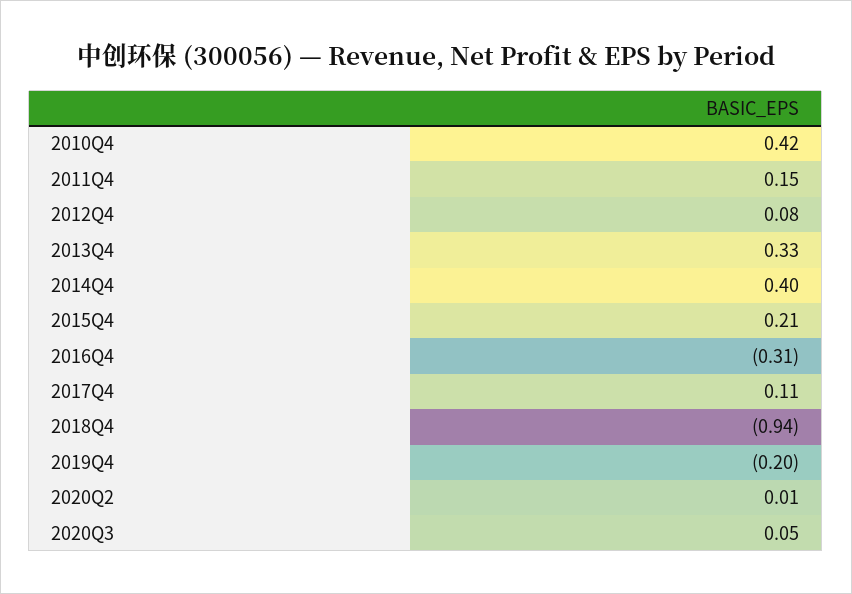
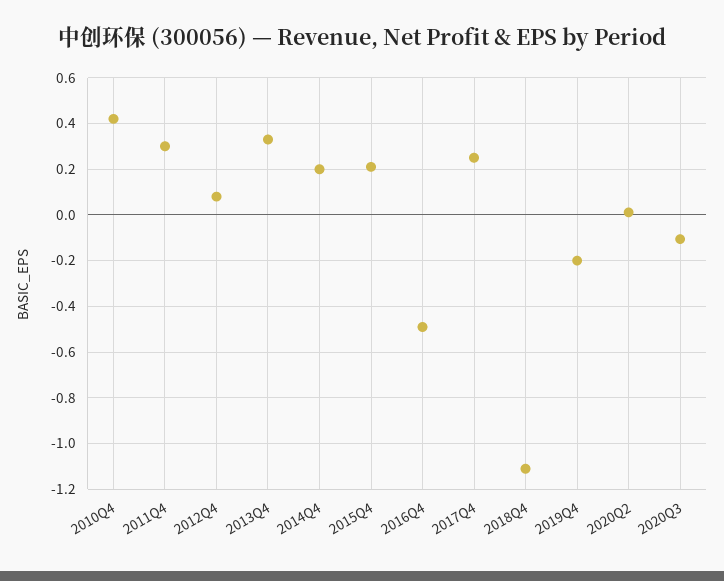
2011Q4: 0.15 -> 0.3
2014Q4: 0.4 -> 0.2
2016Q4: -0.31 -> -0.5
2017Q4: 0.11 -> 0.25
2018Q4: -0.94 -> -1.1
2020Q3: 0.05 -> -0.1

